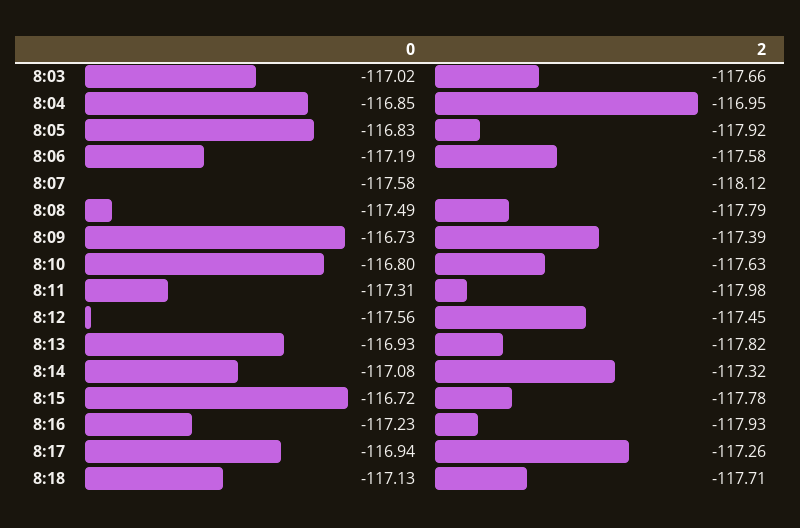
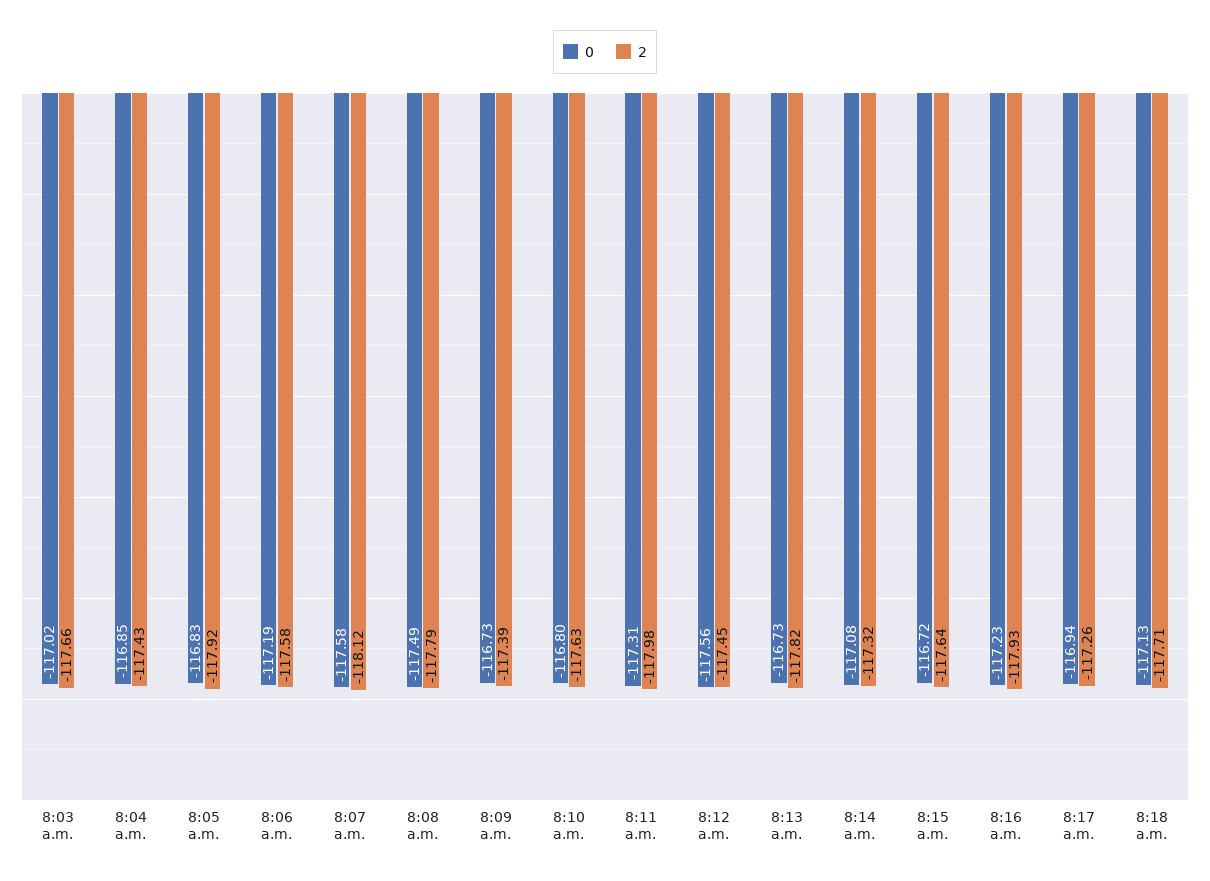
2, 8:04: -116.95 -> -117.43
0, 8:13: -116.93 -> -116.73
2, 8:15: -117.78 -> -117.64

